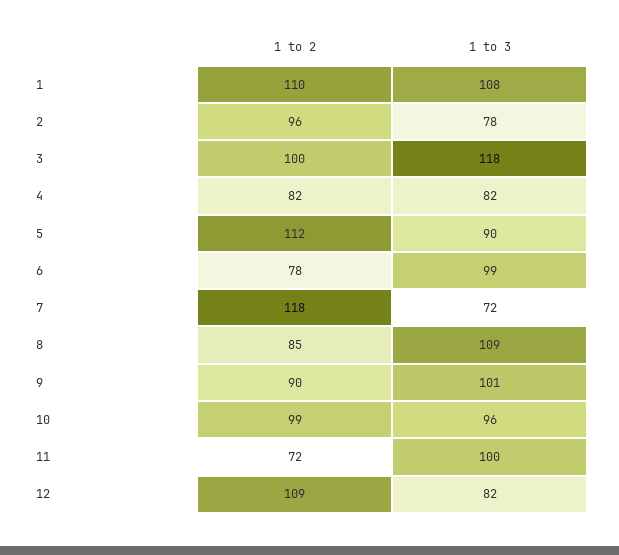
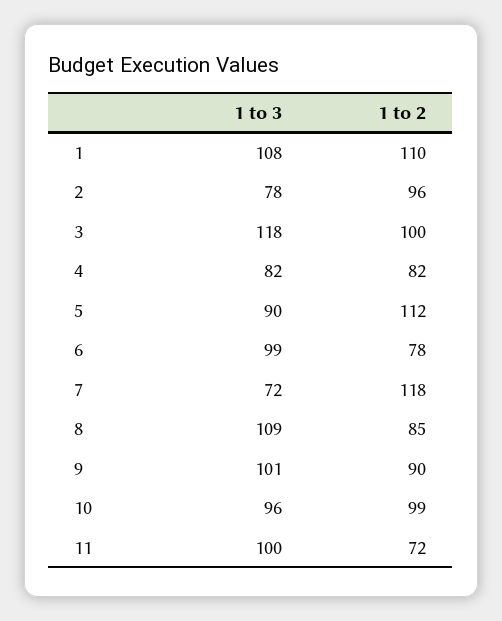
1 to 2, 12: 109 -> none
1 to 3, 12: 82 -> none

